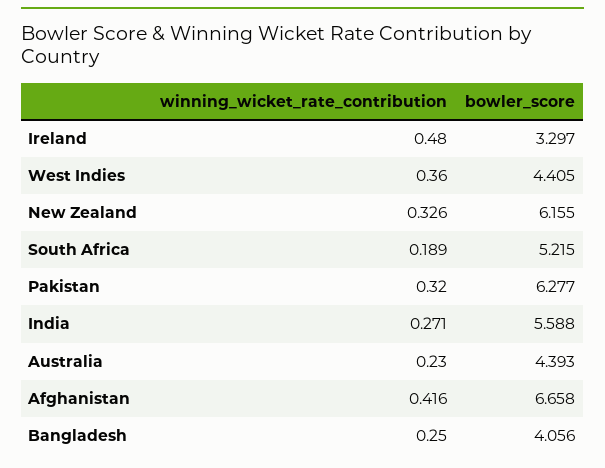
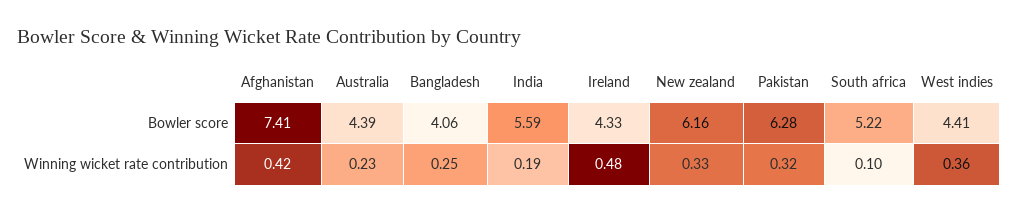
bowler_score, Ireland: 3.297 -> 4.33
winning_wicket_rate_contribution, South Africa: 0.189 -> 0.1
winning_wicket_rate_contribution, India: 0.271 -> 0.19
bowler_score, Afghanistan: 6.658 -> 7.41

